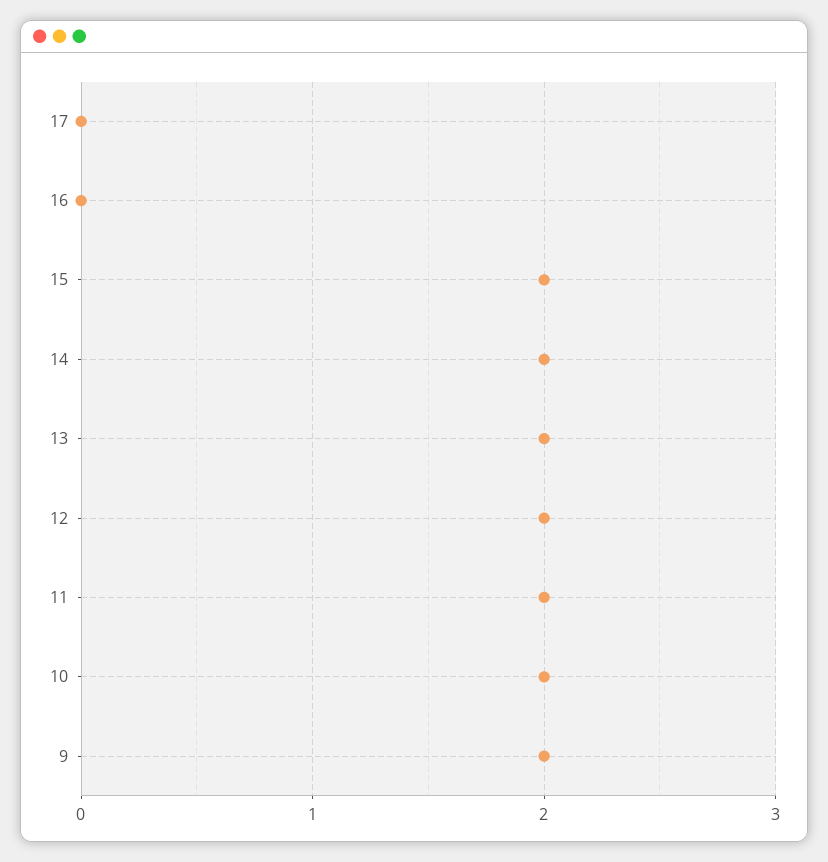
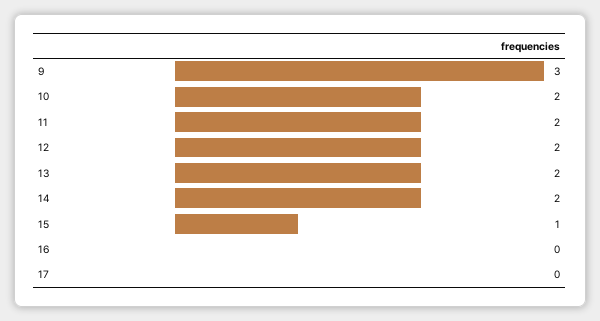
15: 2 -> 1
9: 2 -> 3

